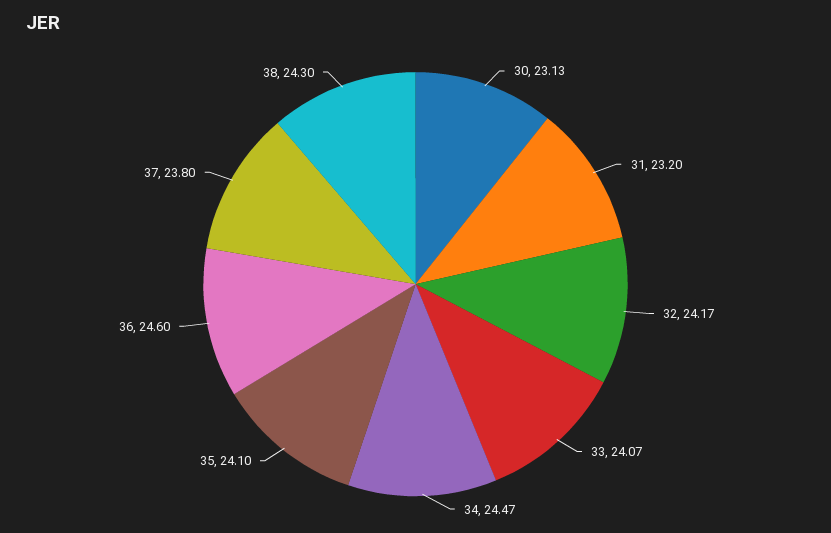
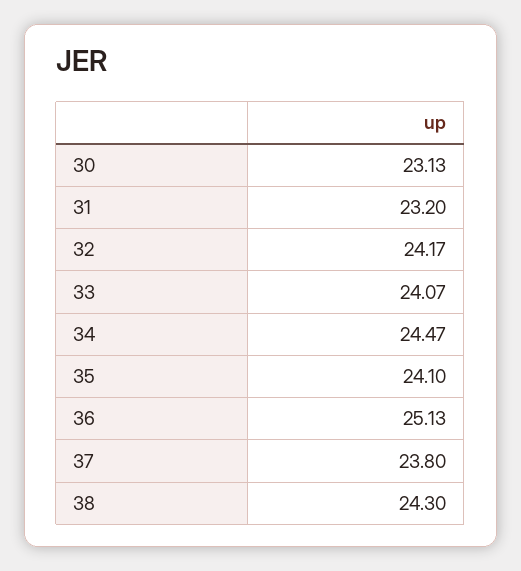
36: 24.6 -> 25.13

